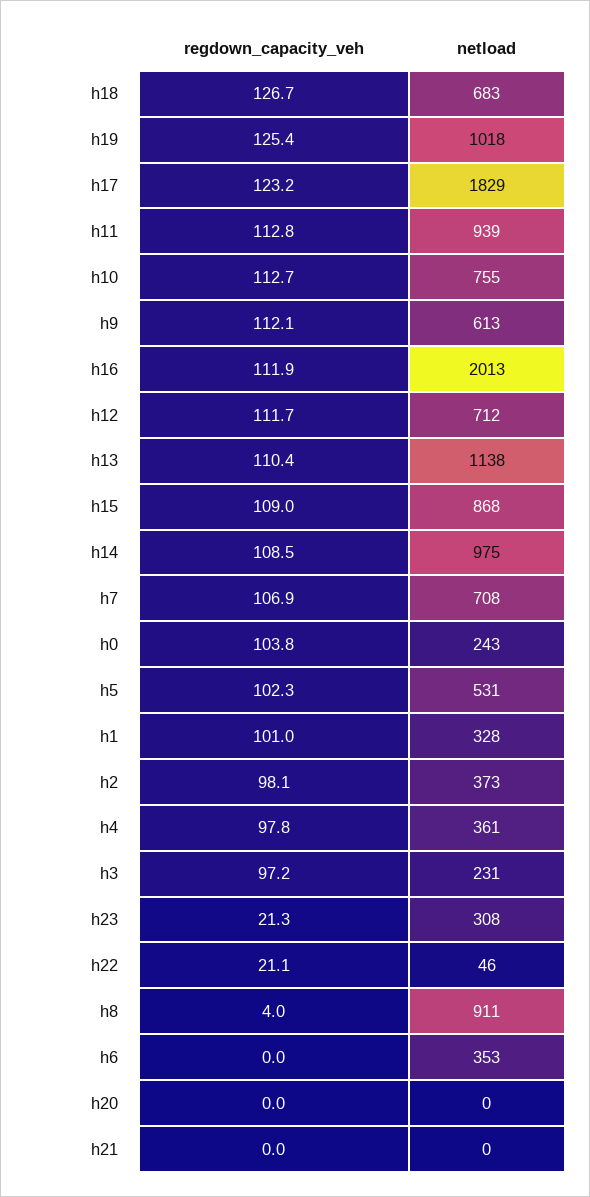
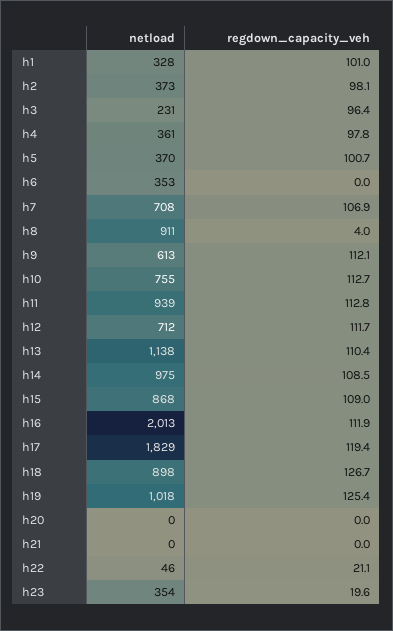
netload, h18: 683 -> 898
regdown_capacity_veh, h17: 123.2 -> 119.4
regdown_capacity_veh, h0: 103.8 -> none
netload, h0: 243 -> none
regdown_capacity_veh, h5: 102.3 -> 100.7
netload, h5: 531 -> 370
regdown_capacity_veh, h3: 97.2 -> 96.4
regdown_capacity_veh, h23: 21.3 -> 19.6
netload, h23: 308 -> 354

